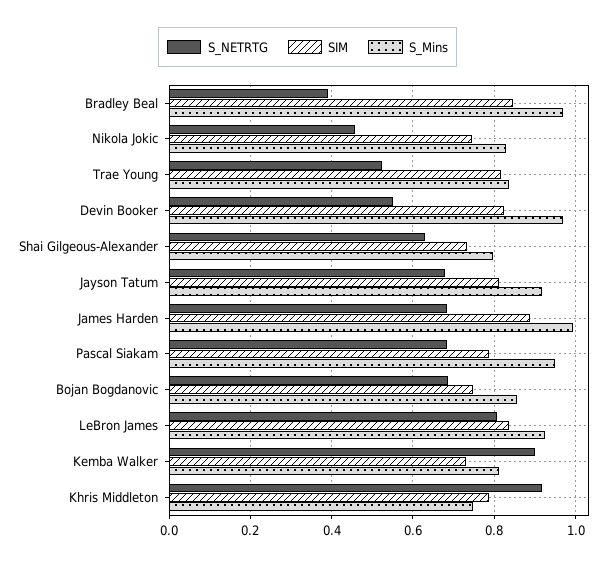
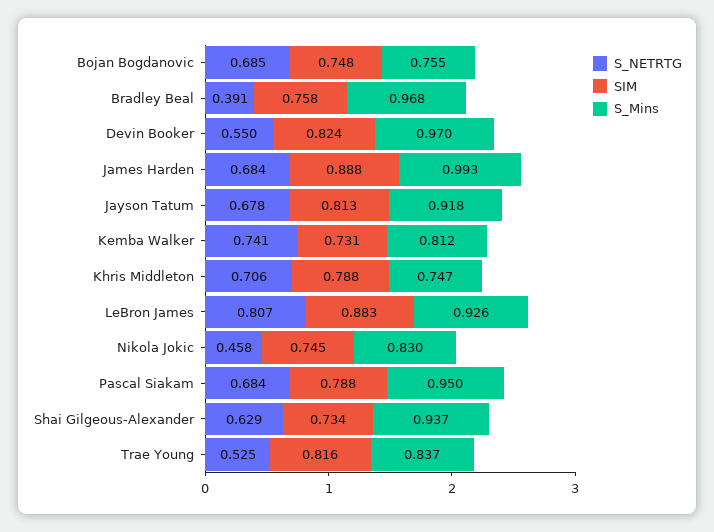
SIM, Bradley Beal: 0.84 -> 0.758
S_Mins, Shai Gilgeous-Alexander: 0.8 -> 0.937
S_Mins, Bojan Bogdanovic: 0.86 -> 0.755
SIM, LeBron James: 0.84 -> 0.883
S_NETRTG, Kemba Walker: 0.9 -> 0.741
S_NETRTG, Khris Middleton: 0.92 -> 0.706

